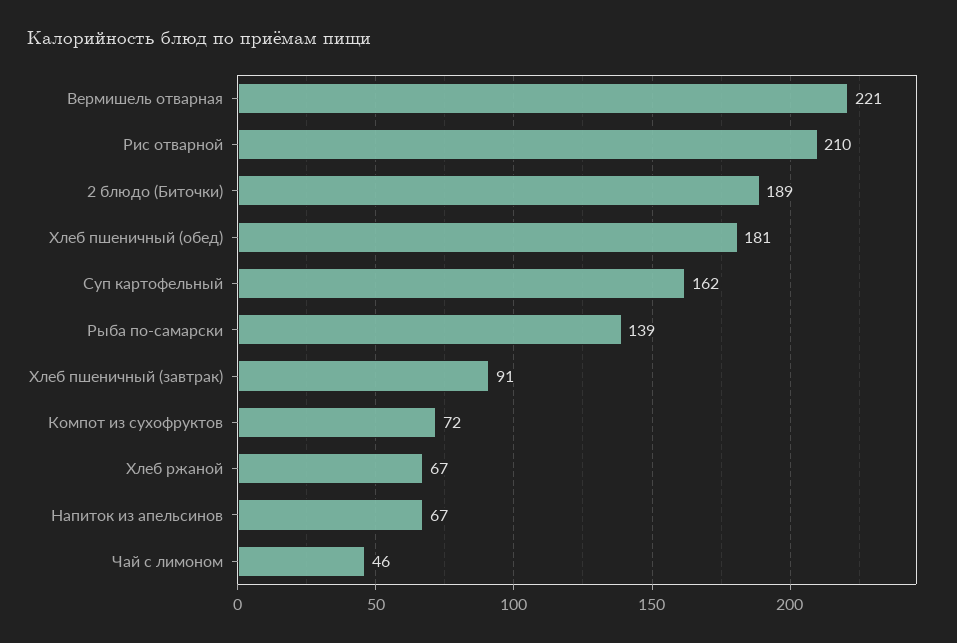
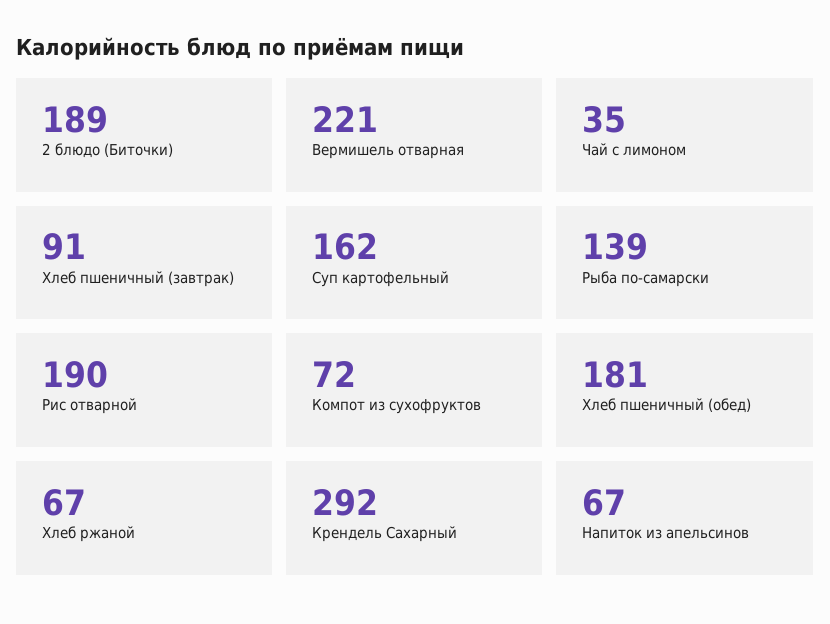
Рис отварной: 210 -> 190
Чай с лимоном: 46 -> 35
Крендель Сахарный: none -> 292

